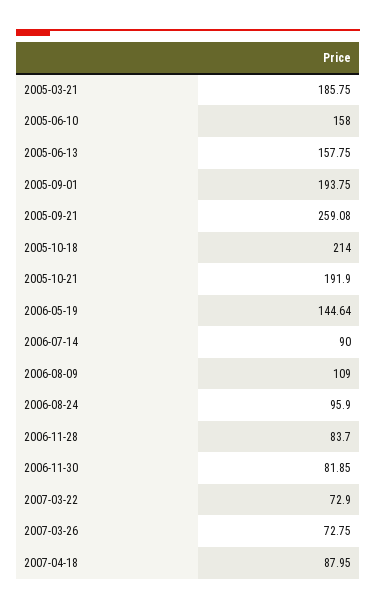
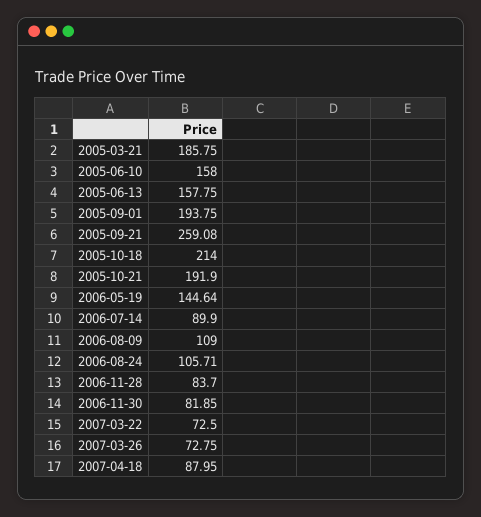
2006-07-14: 90 -> 89.9
2006-08-24: 95.9 -> 105.71
2007-03-22: 72.9 -> 72.5

